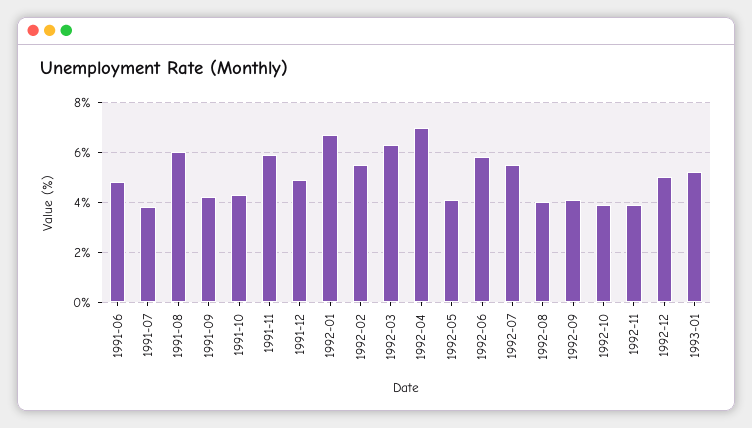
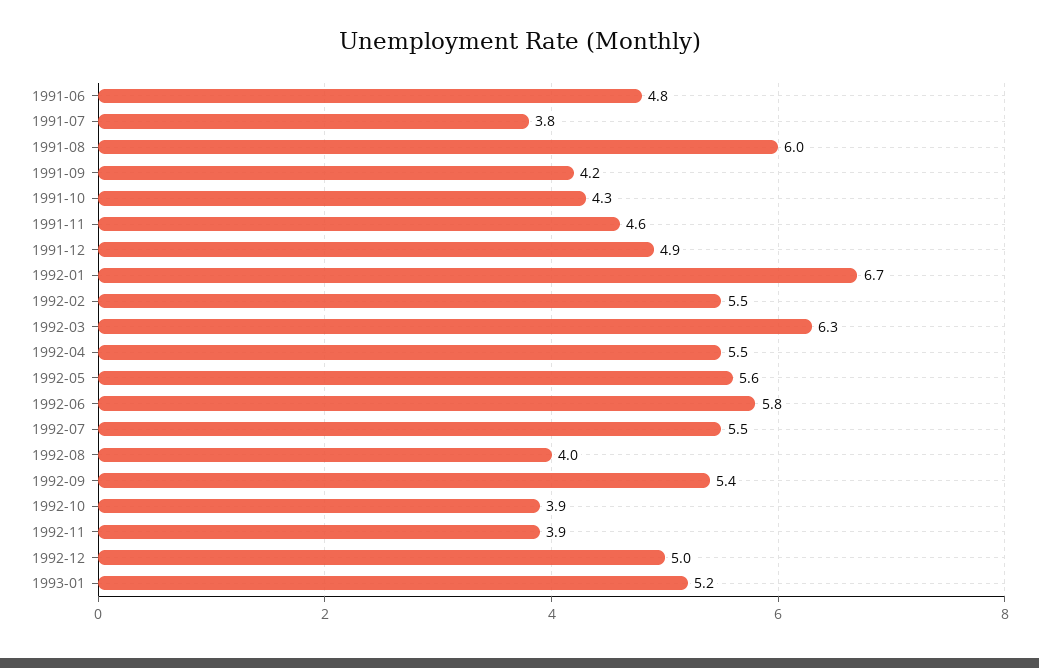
1991-11: 6 -> 4.6
1992-04: 7 -> 5.5
1992-05: 4 -> 5.6
1992-09: 4 -> 5.4

